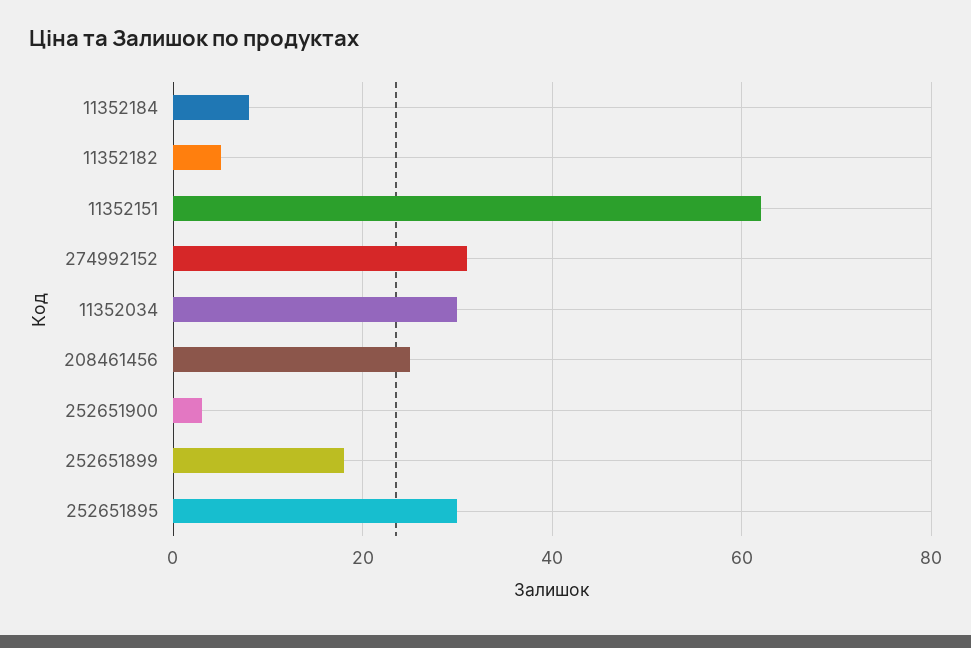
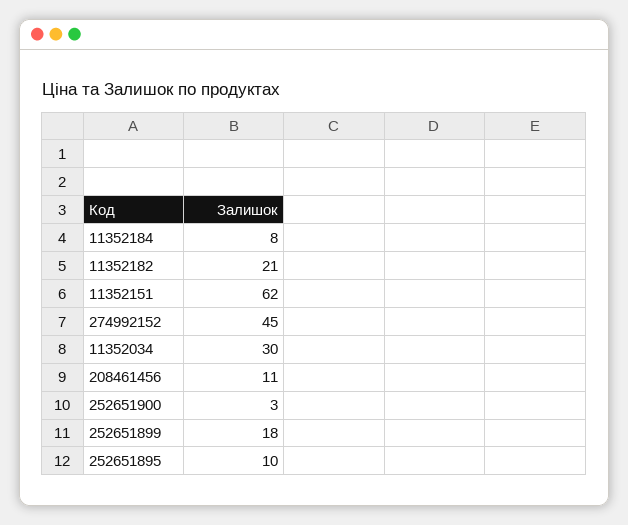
11352182: 5 -> 21
274992152: 30 -> 45
208461456: 25 -> 11
252651895: 30 -> 10

